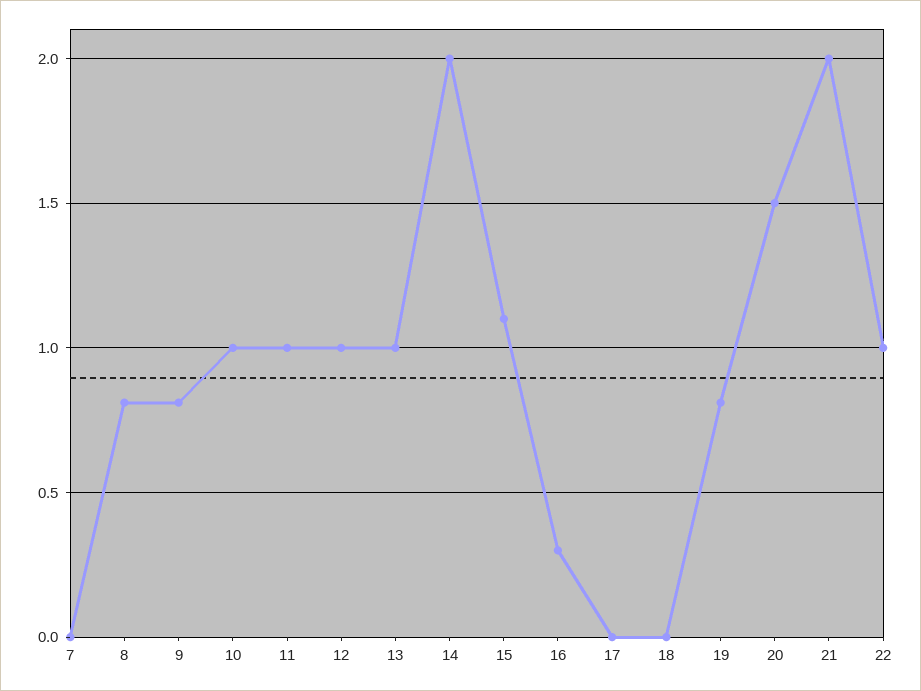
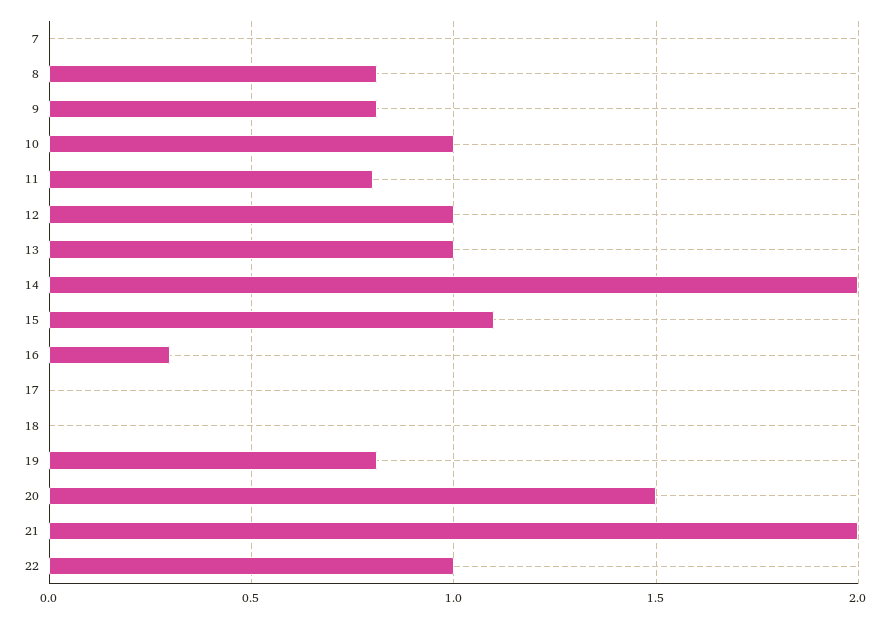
11: 1 -> 0.8

